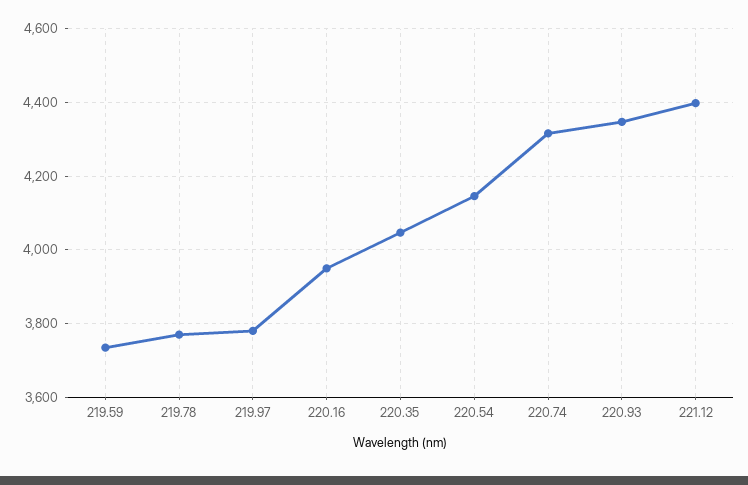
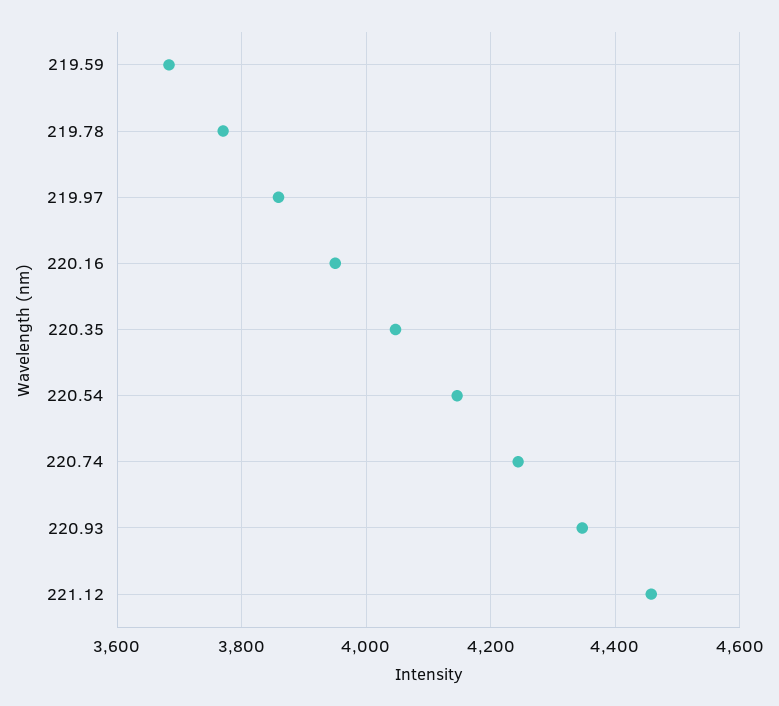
219.59: 3740 -> 3680
219.97: 3780 -> 3860
220.74: 4320 -> 4240
221.12: 4400 -> 4460

